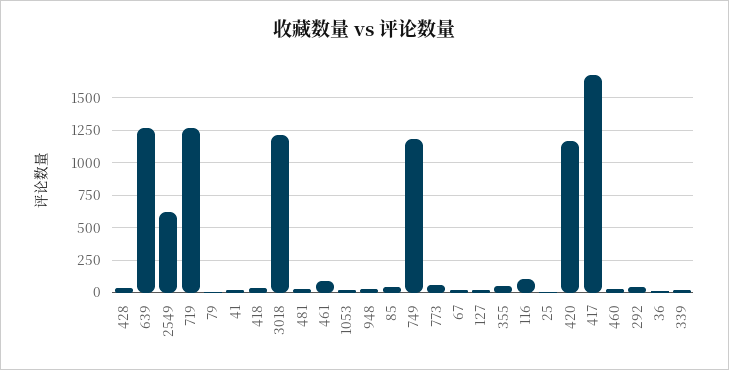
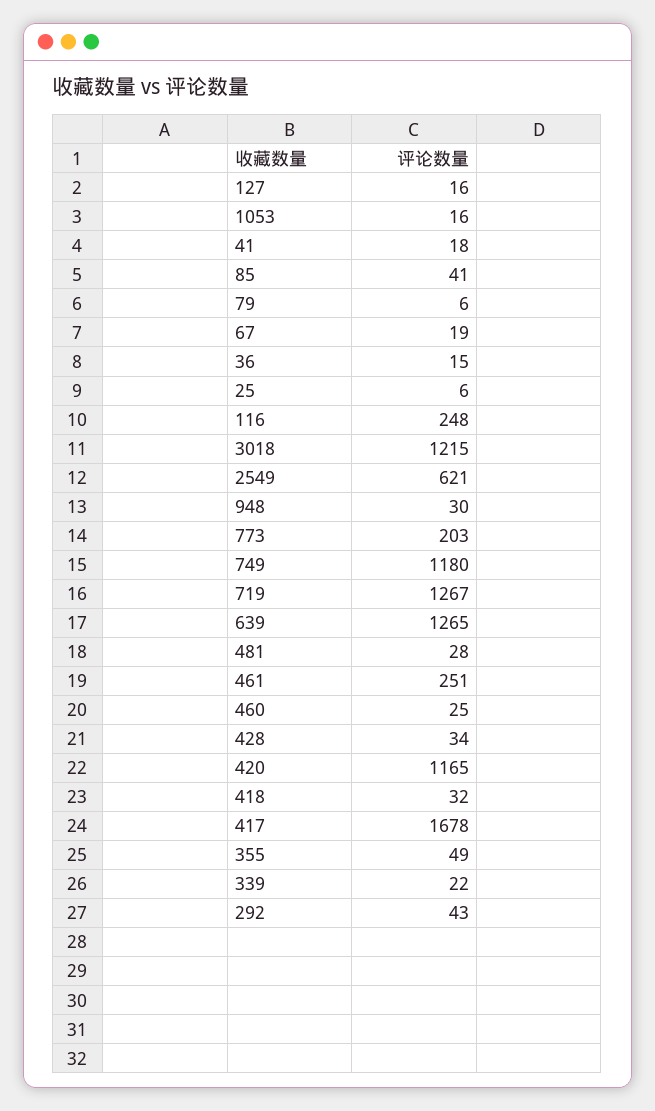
461: 100 -> 251
773: 50 -> 203
116: 100 -> 248

